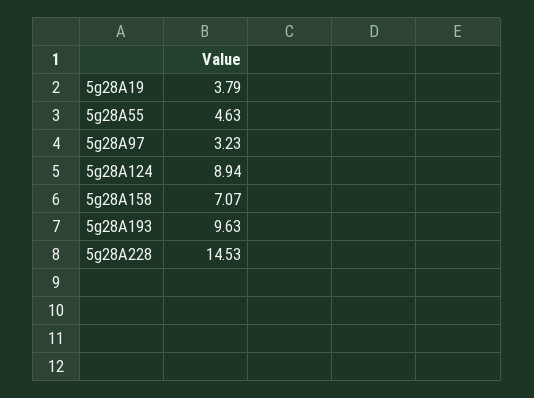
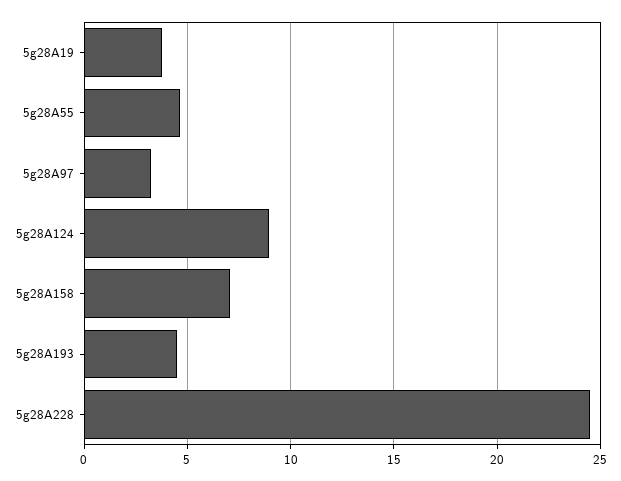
5g28A193: 9.63 -> 4.5
5g28A228: 14.53 -> 24.5

